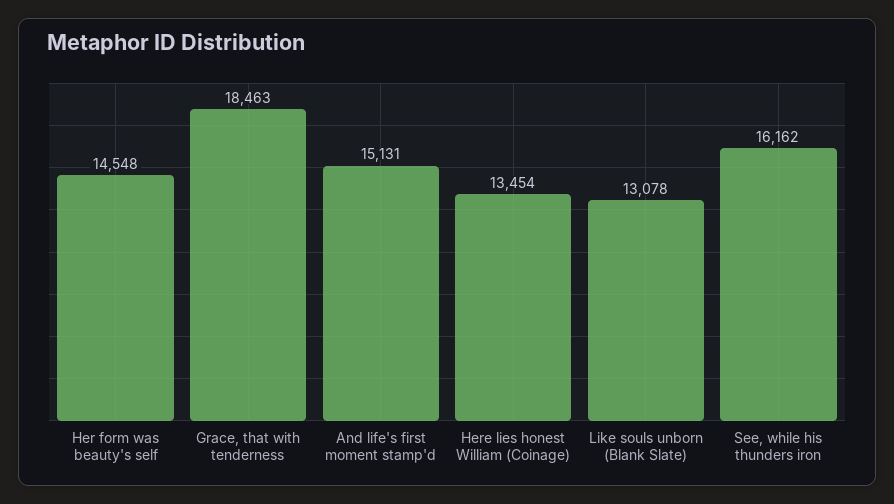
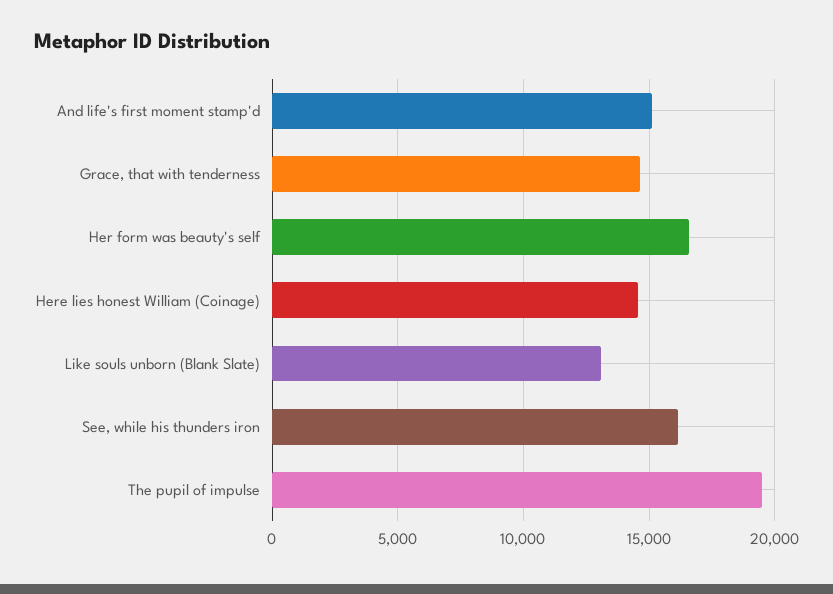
Her form was beauty's self: 14548 -> 16500
Grace, that with tenderness: 18463 -> 14500
Here lies honest William (Coinage): 13454 -> 14500
The pupil of impulse: none -> 19500

